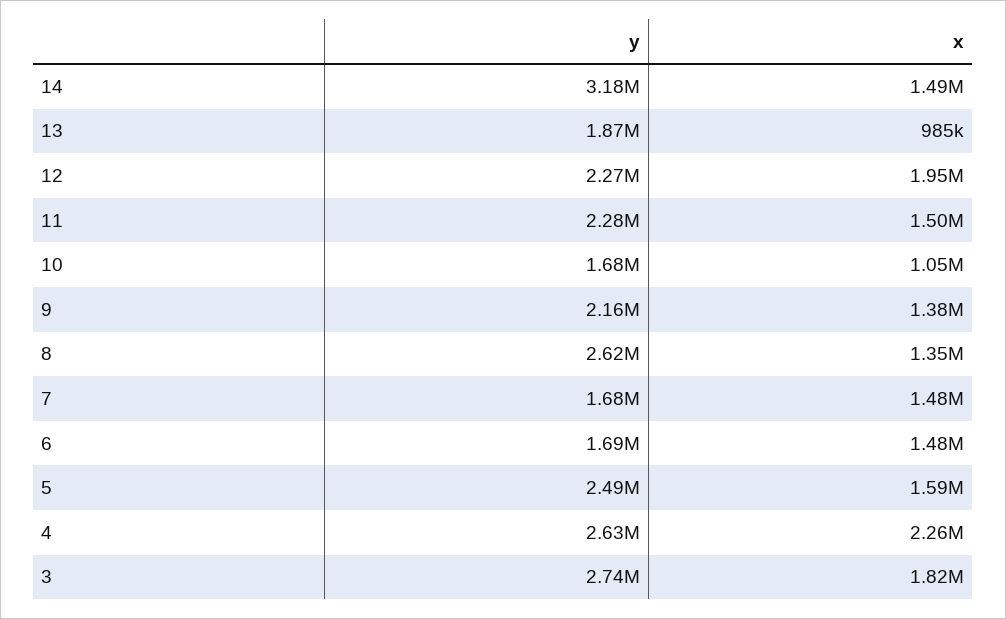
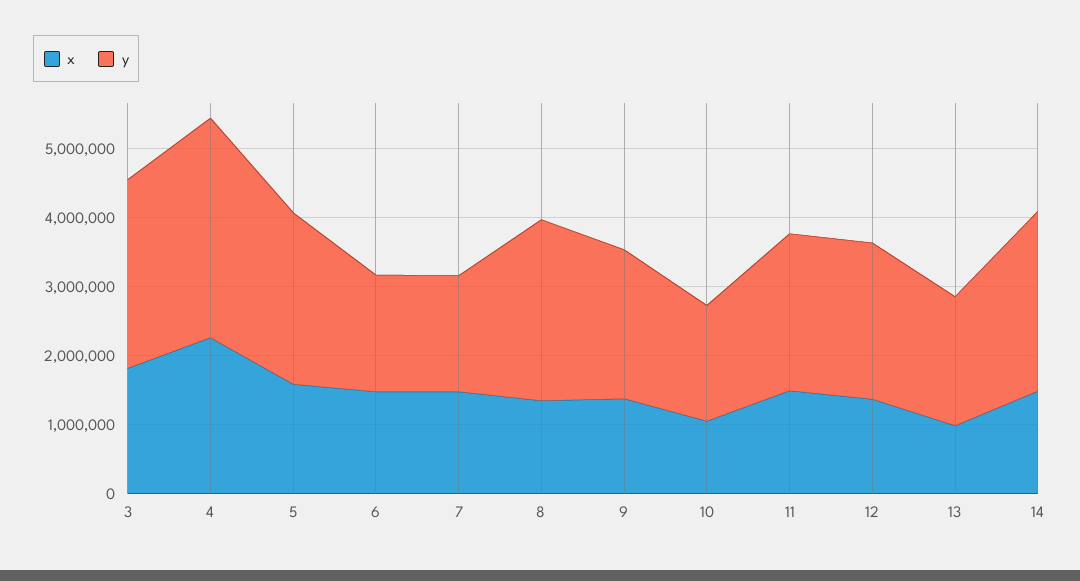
y, 14: 3180000 -> 2600000
x, 12: 1950000 -> 1400000
y, 4: 2630000 -> 3200000

